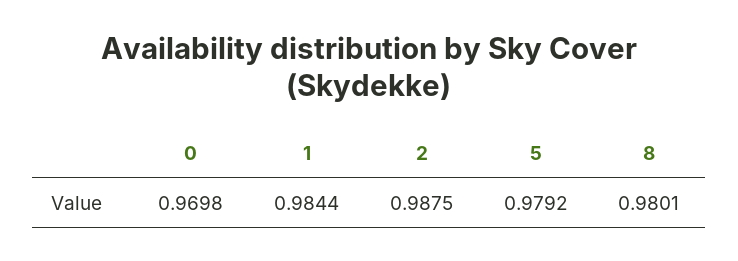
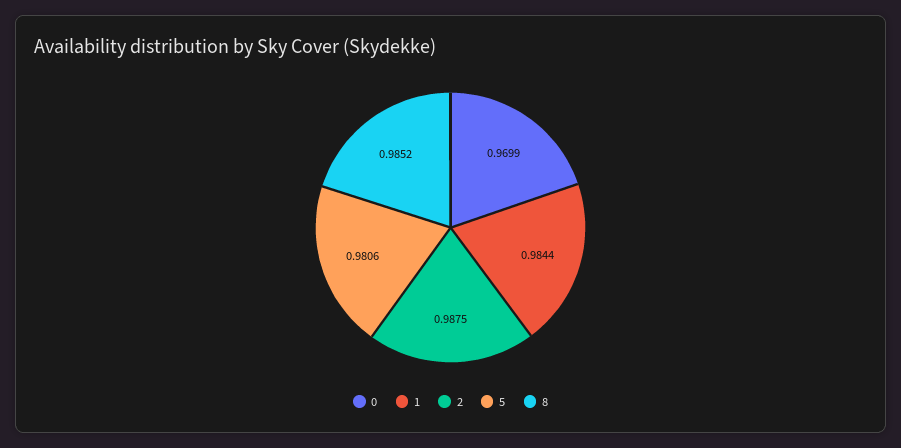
0: 0.9698 -> 0.9699
5: 0.9792 -> 0.9806
8: 0.9801 -> 0.9852

